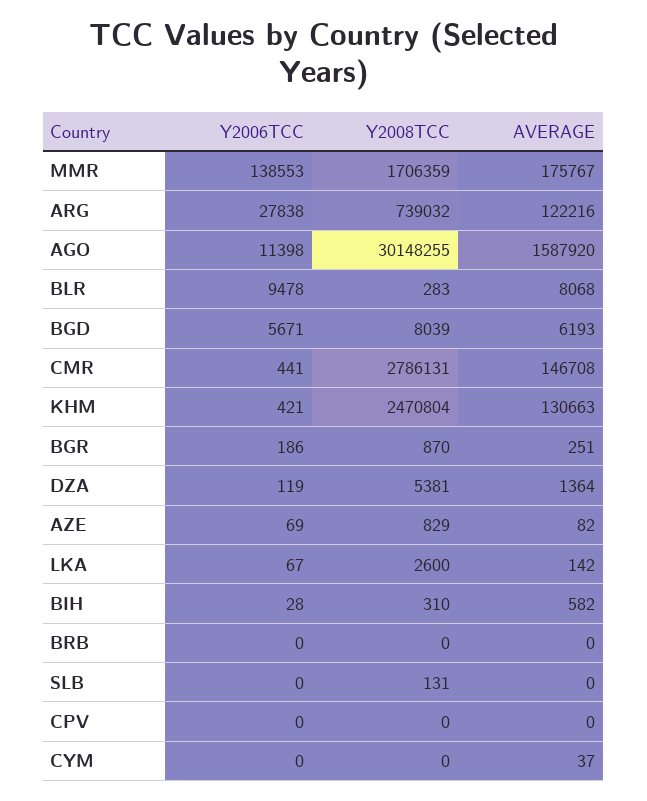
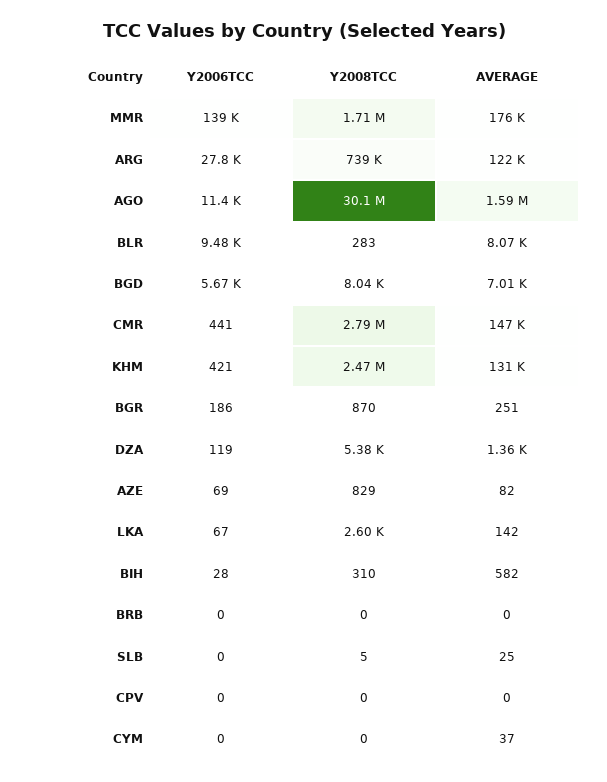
AVERAGE, BGD: 6193 -> 7010
Y2008TCC, SLB: 131 -> 5
AVERAGE, SLB: 0 -> 25

